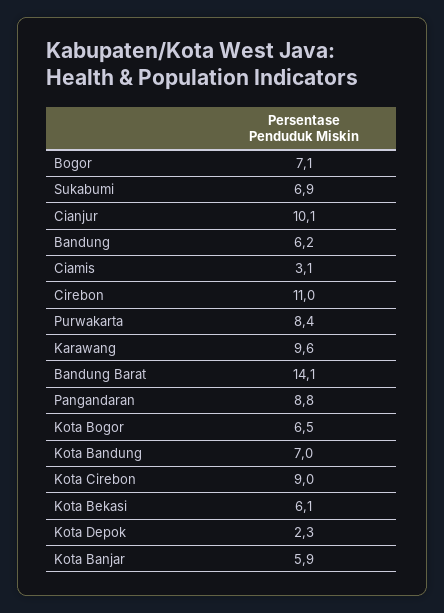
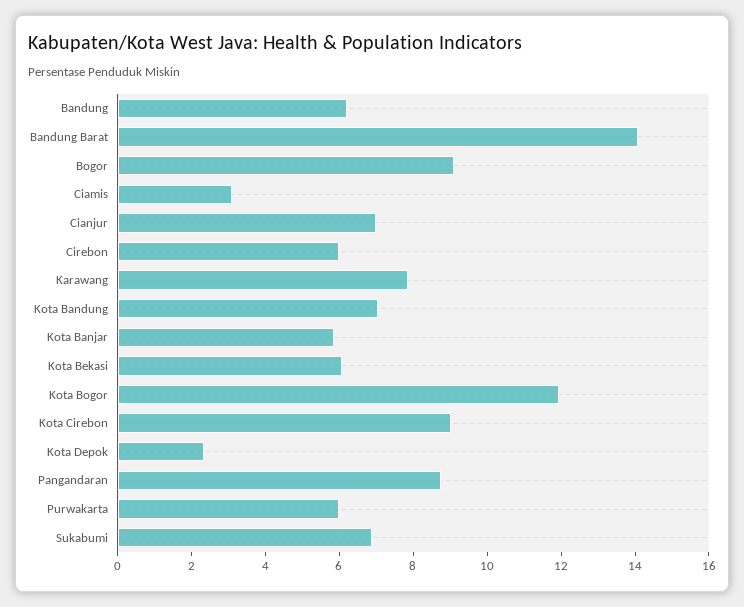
Bogor: 7.1 -> 9
Cianjur: 10.1 -> 7
Cirebon: 11 -> 6
Purwakarta: 8.4 -> 6
Karawang: 9.6 -> 8
Kota Bogor: 6.5 -> 12

